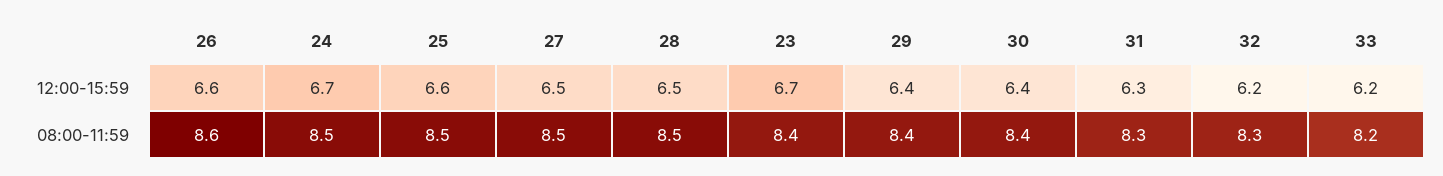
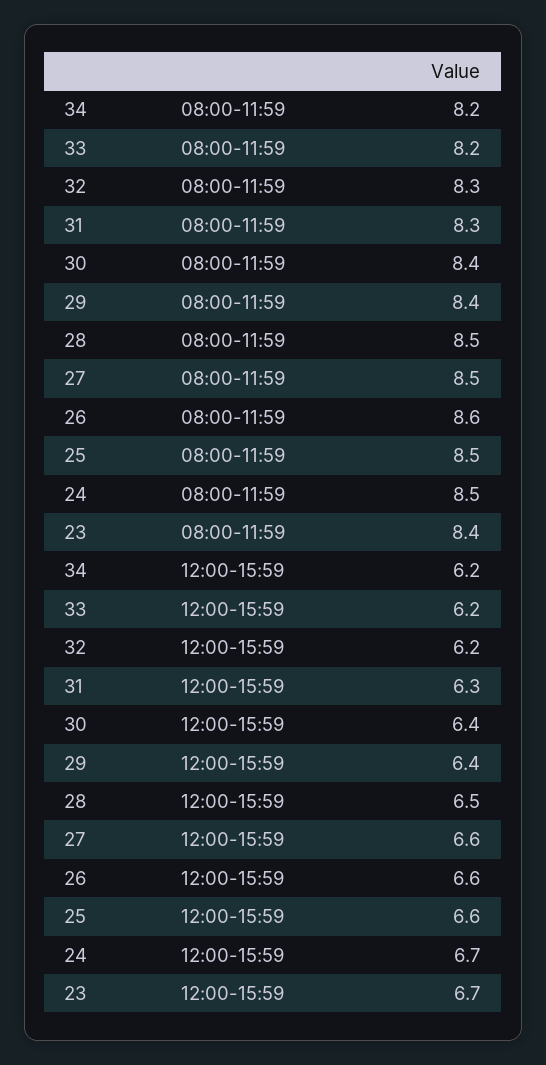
27, 12:00-15:59: 6.5 -> 6.6
34, 08:00-11:59: none -> 8.2
34, 12:00-15:59: none -> 6.2

